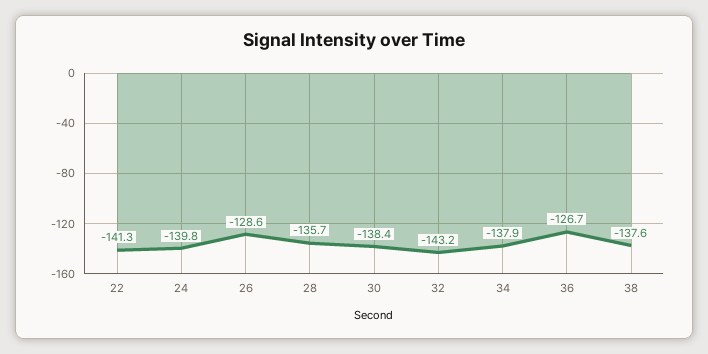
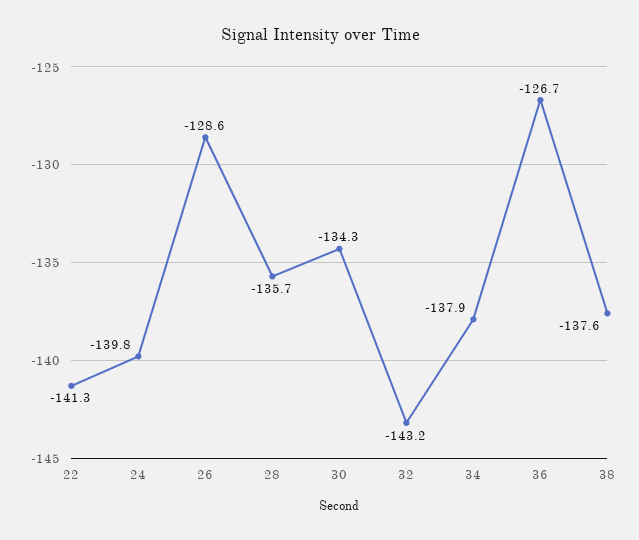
30: -138.4 -> -134.3

